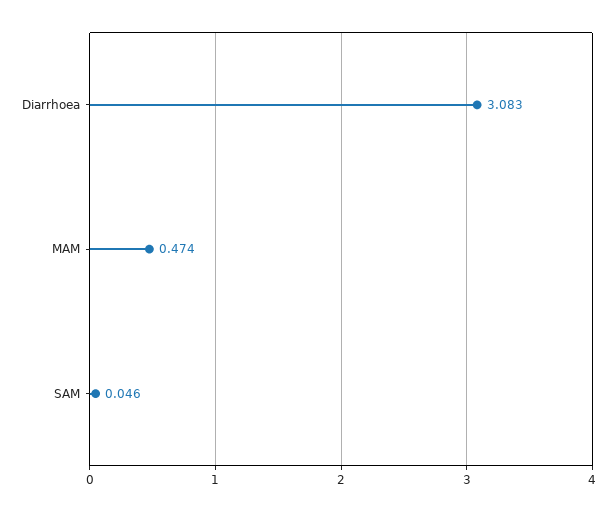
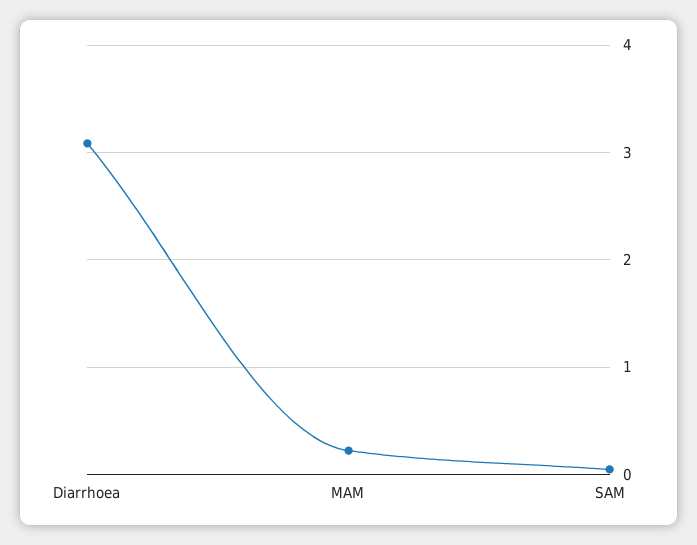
MAM: 0.474 -> 0.2

